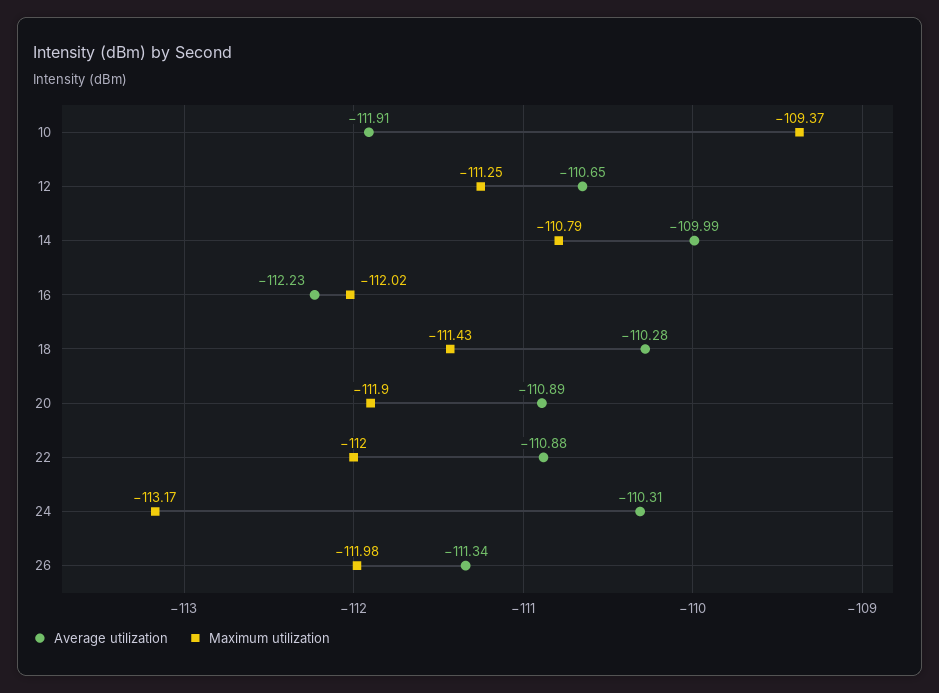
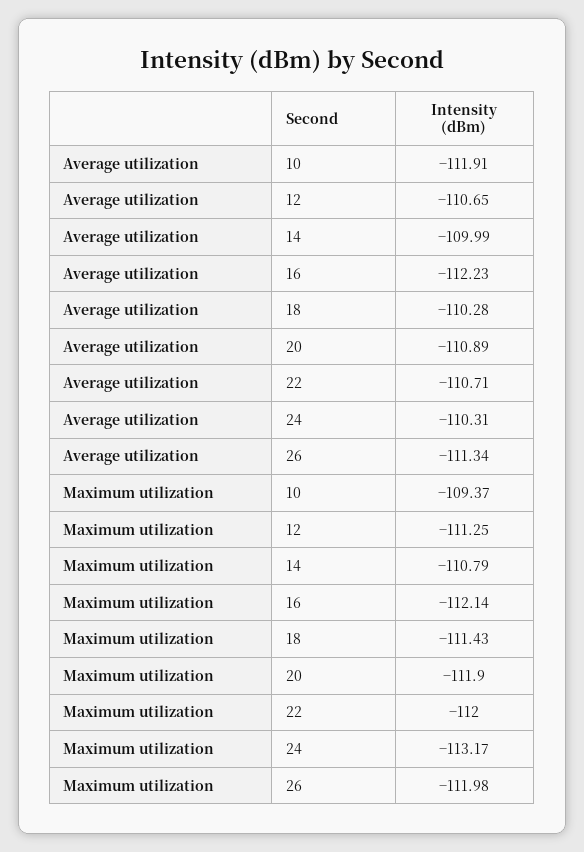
Maximum utilization, 16: -112.02 -> -112.14
Average utilization, 22: -110.88 -> -110.71

